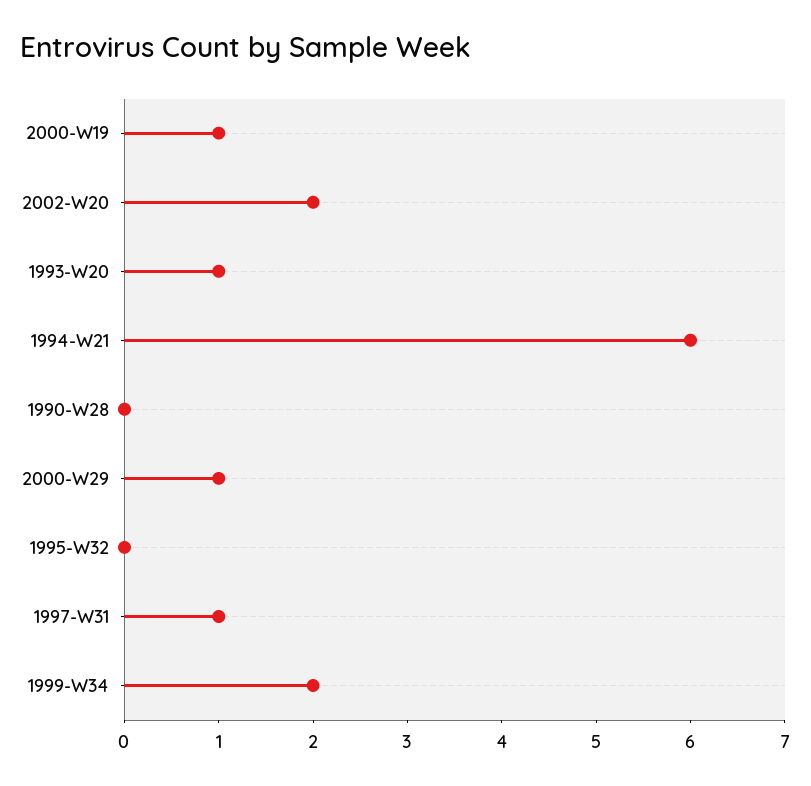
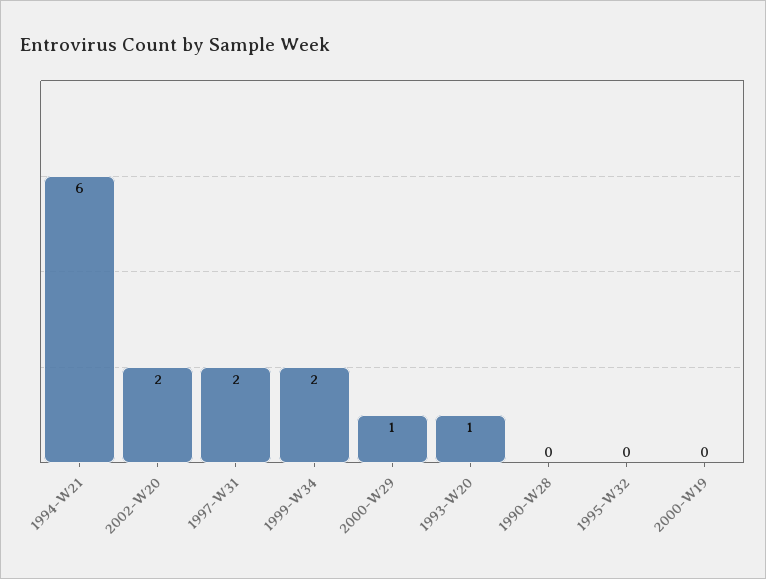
2000-W19: 1 -> 0
1997-W31: 1 -> 2

